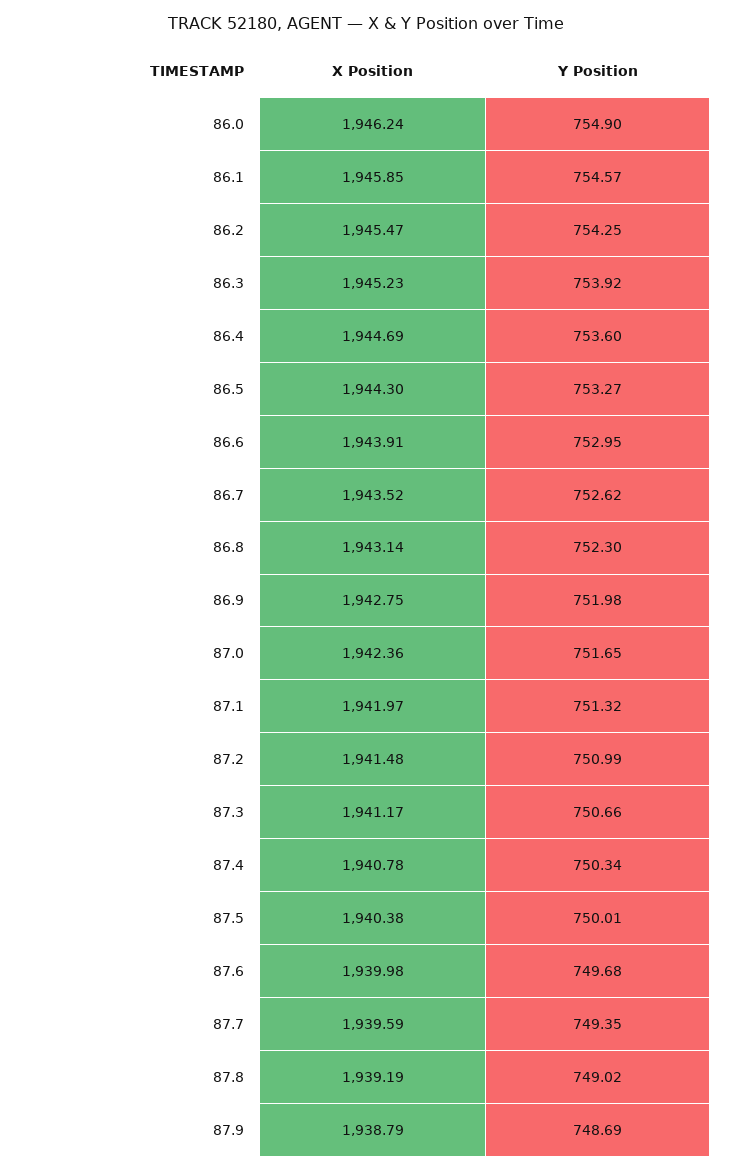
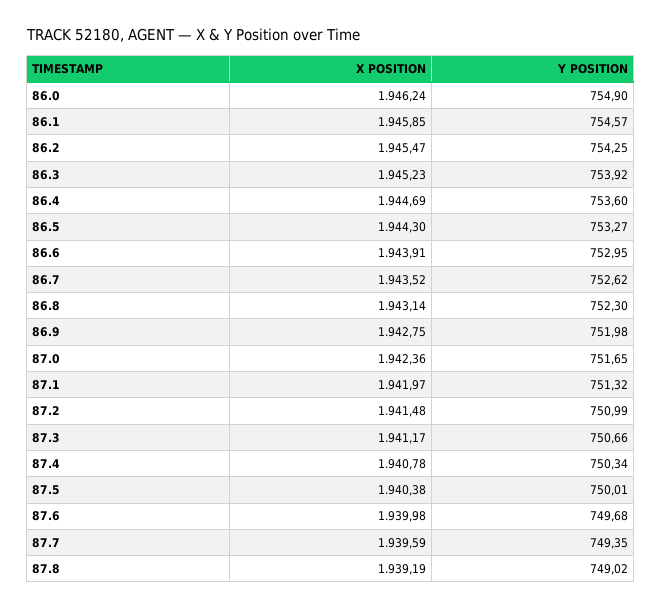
X Position, 87.9: 1938.79 -> none
Y Position, 87.9: 748.69 -> none

